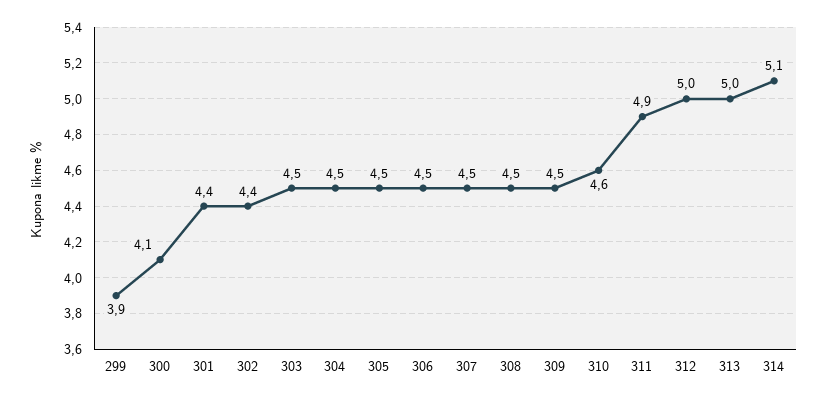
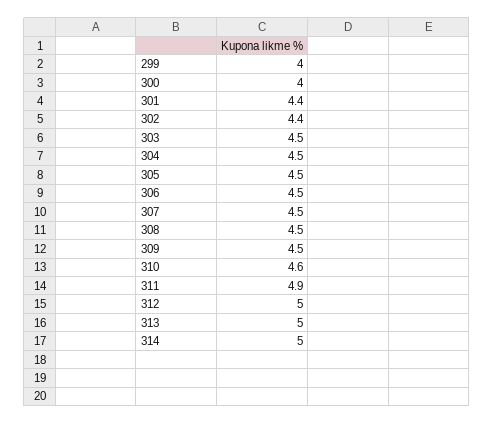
299: 3.9 -> 4
300: 4.1 -> 4
314: 5.1 -> 5

